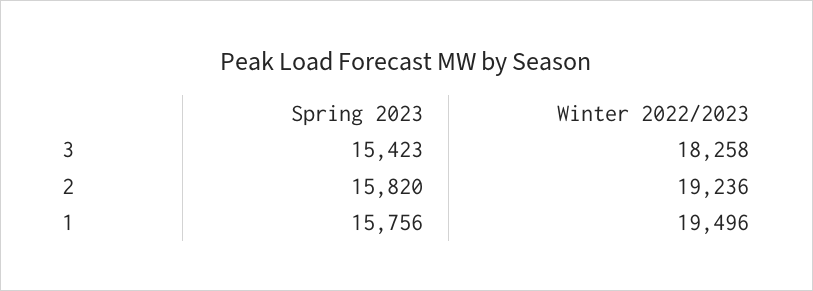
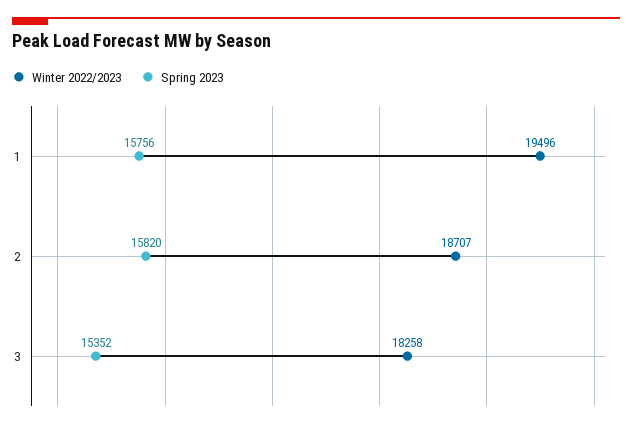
Spring 2023, 3: 15423 -> 15352
Winter 2022/2023, 2: 19236 -> 18707

